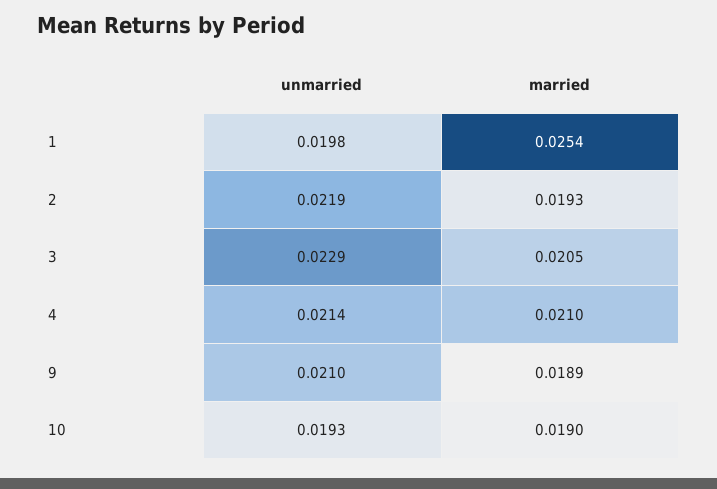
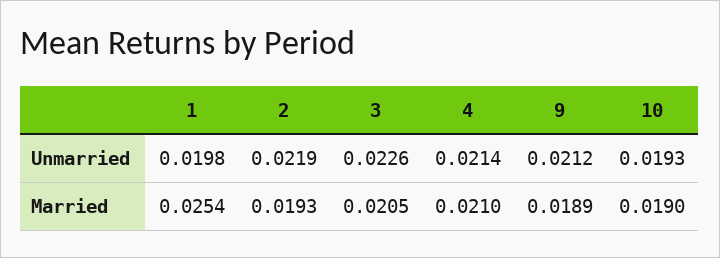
unmarried, 3: 0.0229 -> 0.0226
unmarried, 9: 0.021 -> 0.0212

